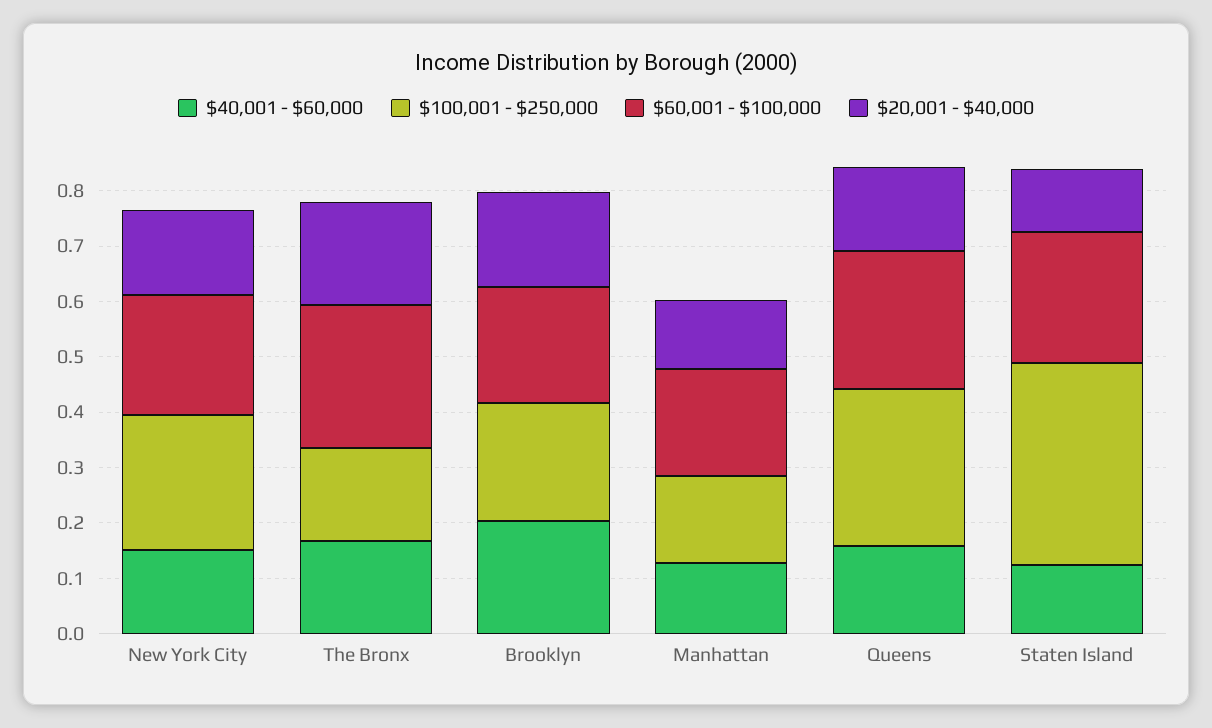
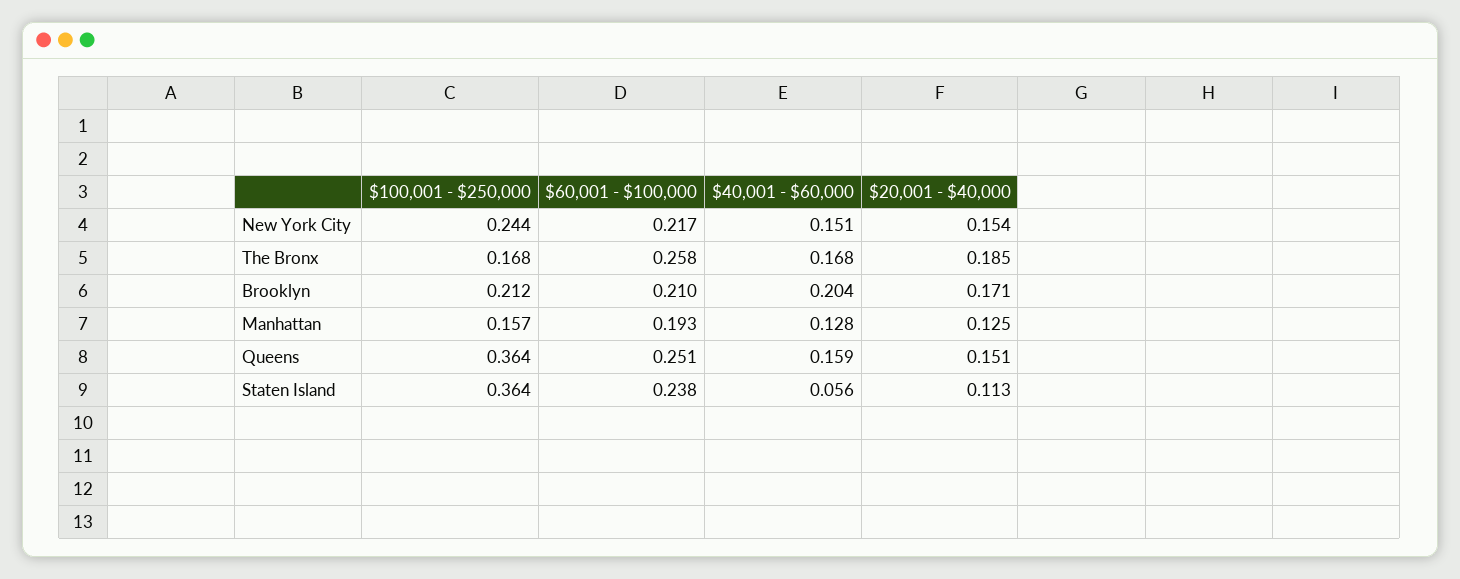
$100,001 - $250,000, Queens: 0.28 -> 0.364
$40,001 - $60,000, Staten Island: 0.12 -> 0.056

